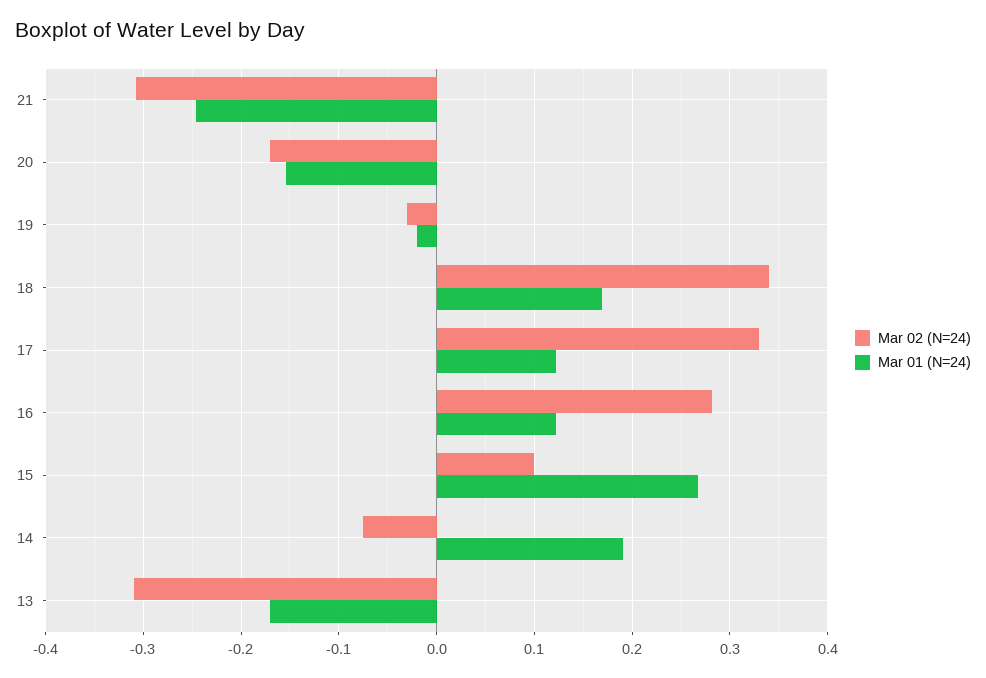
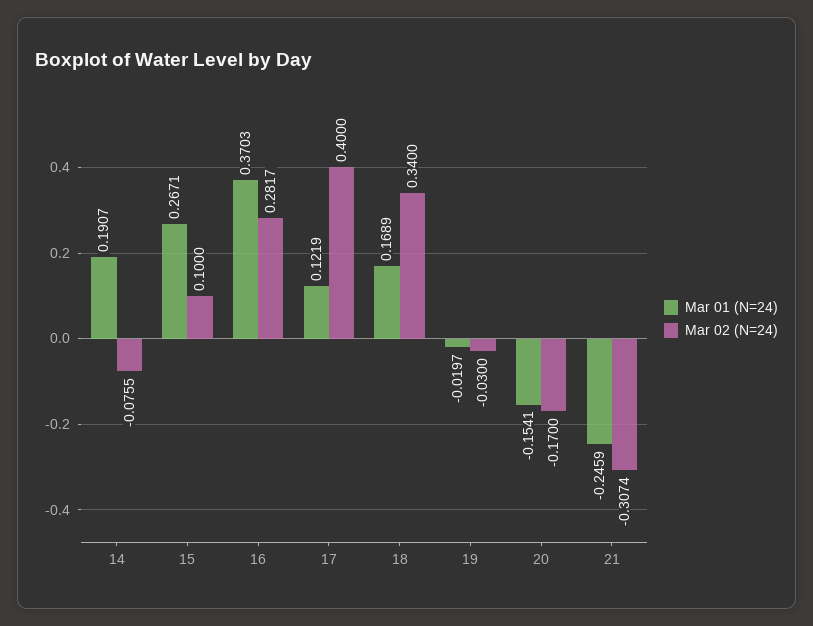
Mar 02 (N=24), 17: 0.33 -> 0.4
Mar 01 (N=24), 16: 0.12 -> 0.3703
Mar 02 (N=24), 13: -0.31 -> none
Mar 01 (N=24), 13: -0.17 -> none

